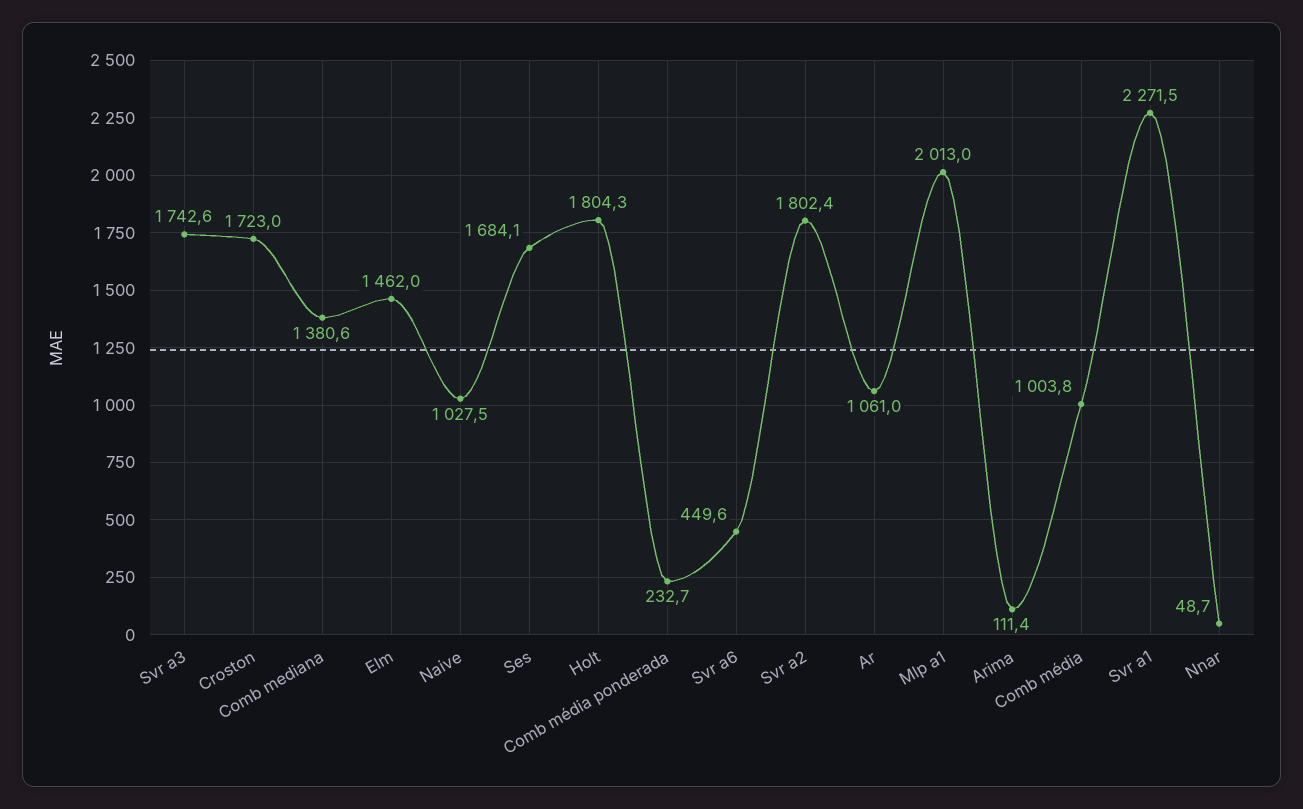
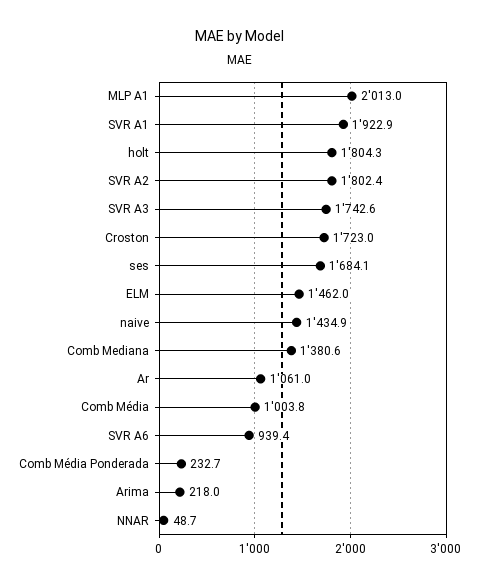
Naive: 1027.5 -> 1434.9
Svr a6: 449.6 -> 939.4
Arima: 111.4 -> 218
Svr a1: 2271.5 -> 1922.9

